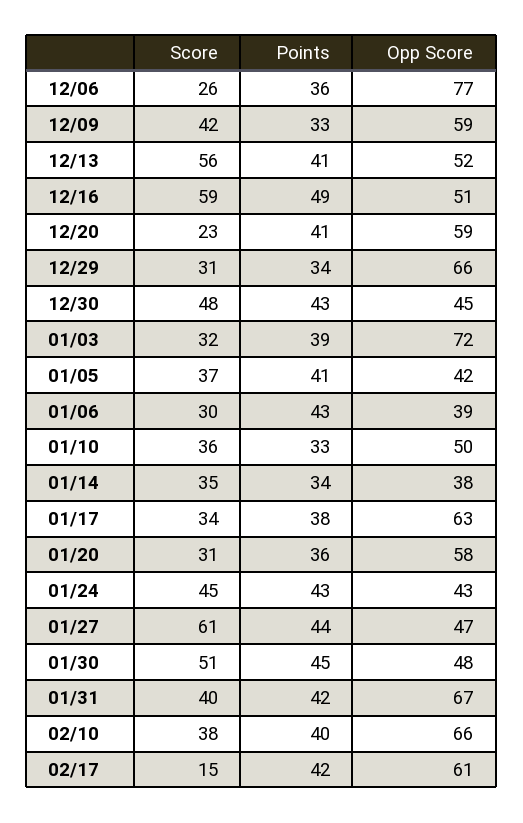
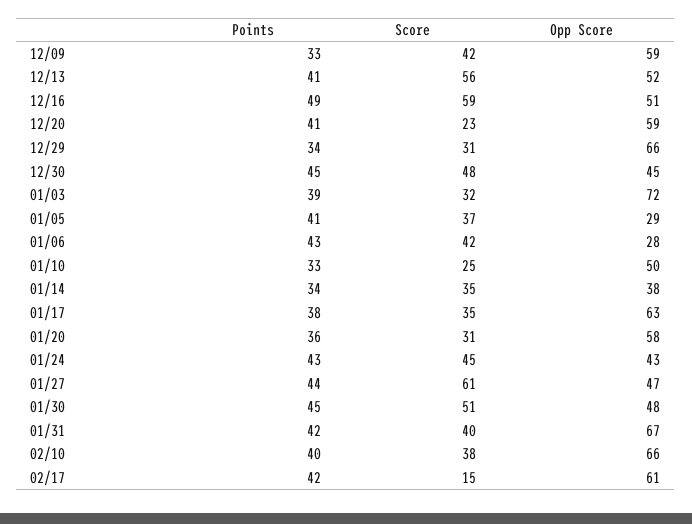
Score, 12/06: 26 -> none
Points, 12/06: 36 -> none
Opp Score, 12/06: 77 -> none
Points, 12/30: 43 -> 45
Opp Score, 01/05: 42 -> 29
Score, 01/06: 30 -> 42
Opp Score, 01/06: 39 -> 28
Score, 01/10: 36 -> 25
Score, 01/17: 34 -> 35

